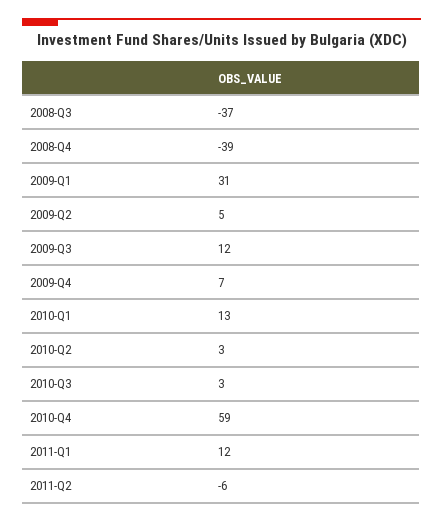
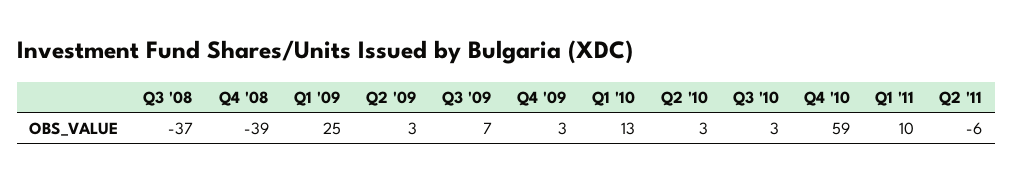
2009-Q1: 31 -> 25
2009-Q2: 5 -> 3
2009-Q3: 12 -> 7
2009-Q4: 7 -> 3
2011-Q1: 12 -> 10

